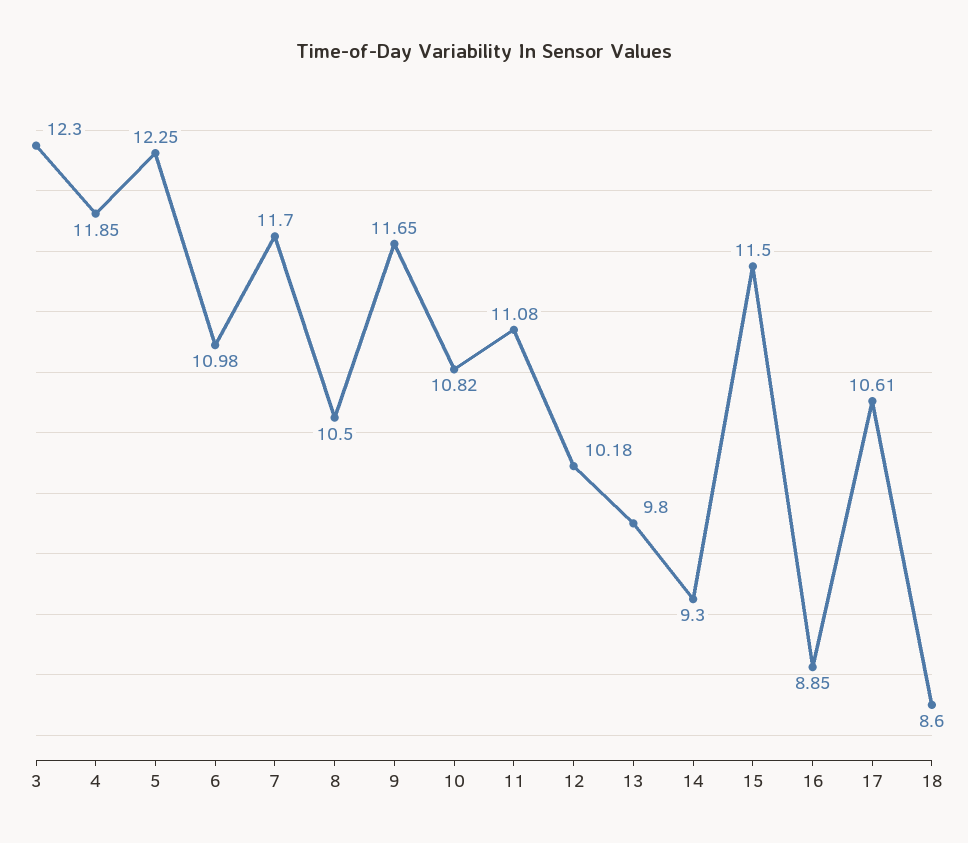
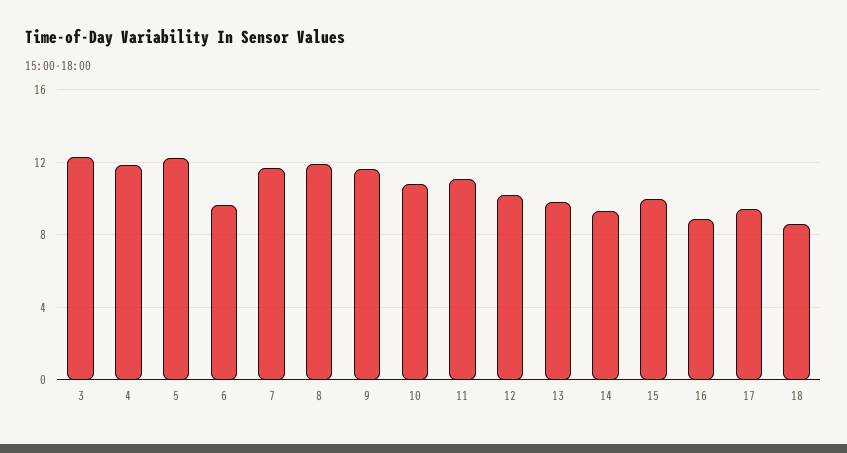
6: 10.98 -> 9.5
8: 10.5 -> 12
15: 11.5 -> 10
17: 10.61 -> 9.5

